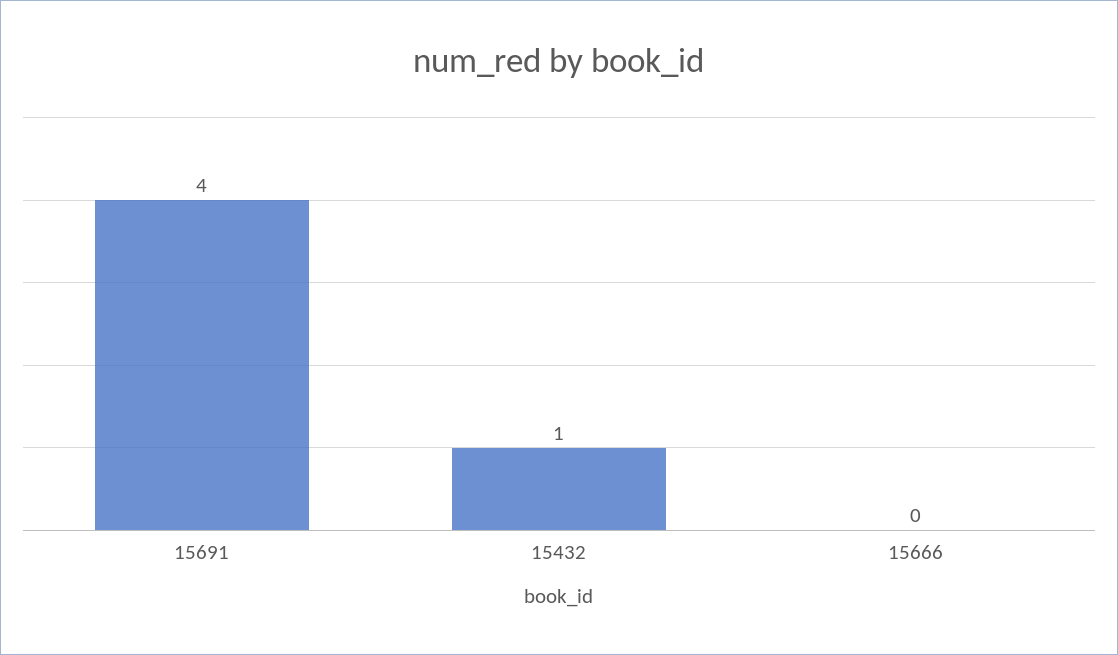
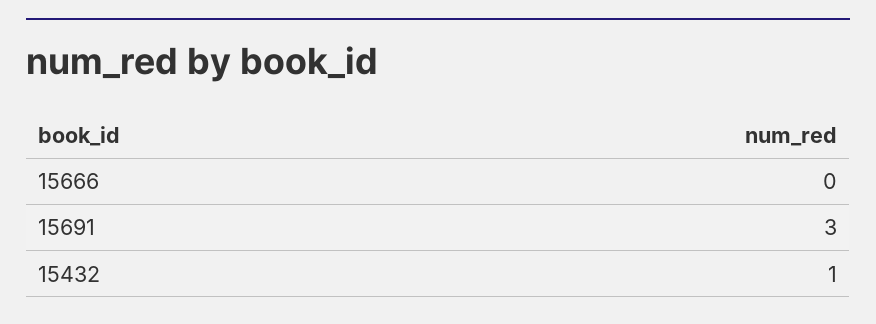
15691: 4 -> 3

